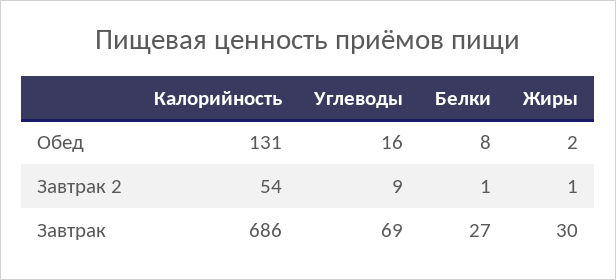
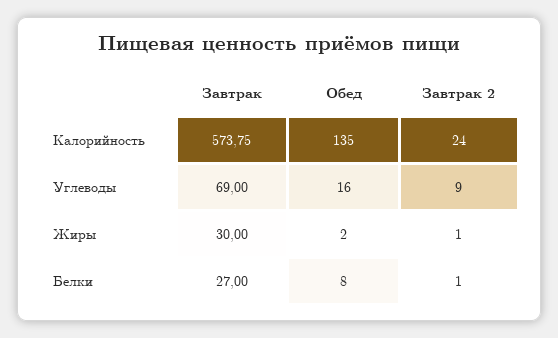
Калорийность, Обед: 131 -> 135
Калорийность, Завтрак 2: 54 -> 24
Калорийность, Завтрак: 686 -> 573.75

